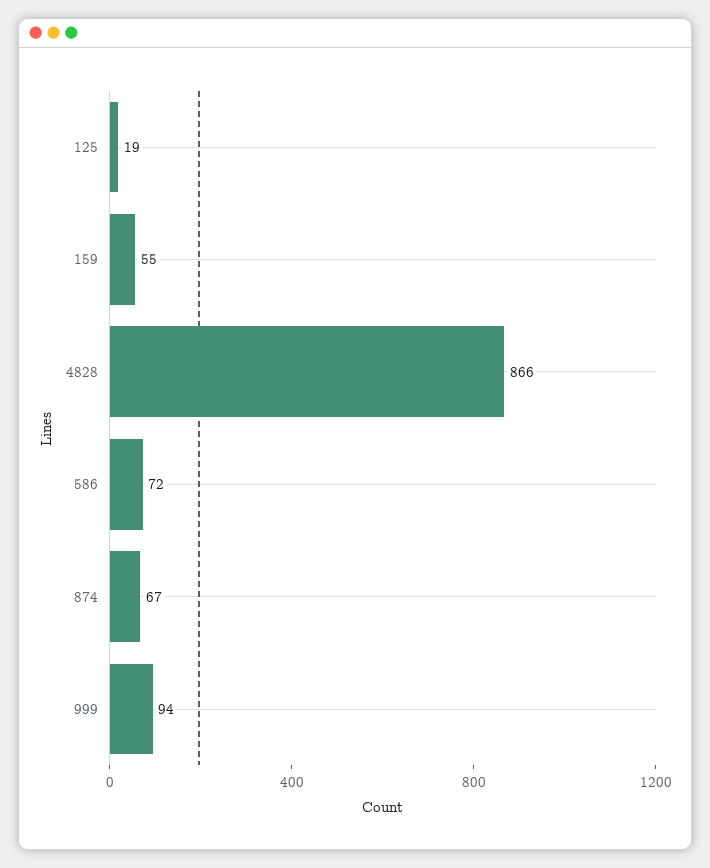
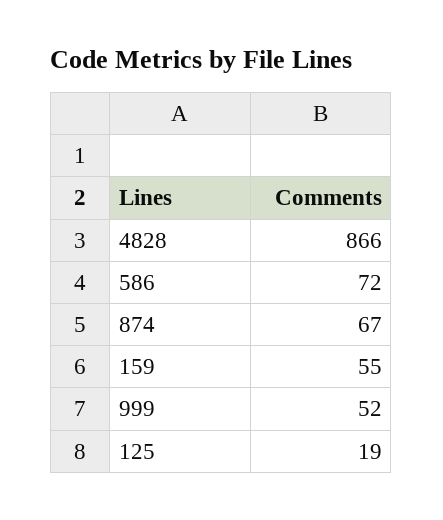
999: 94 -> 52

